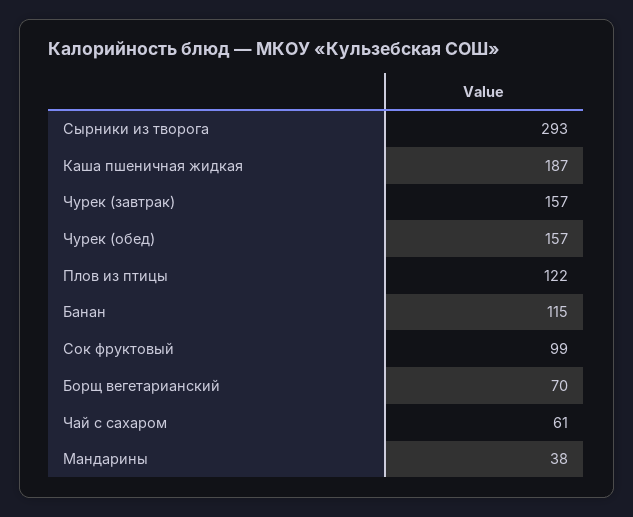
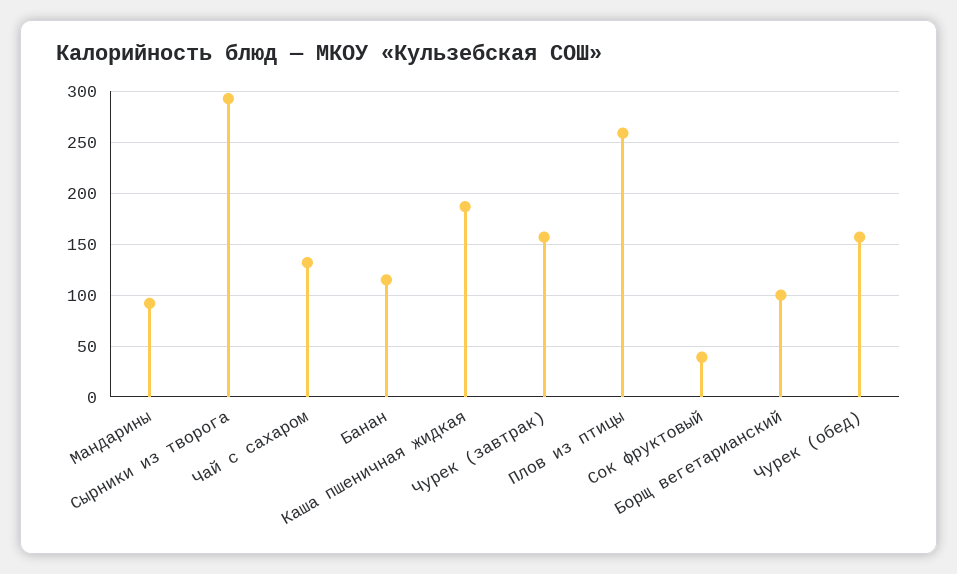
Плов из птицы: 122 -> 260
Сок фруктовый: 99 -> 40
Борщ вегетарианский: 70 -> 100
Чай с сахаром: 61 -> 130
Мандарины: 38 -> 90

